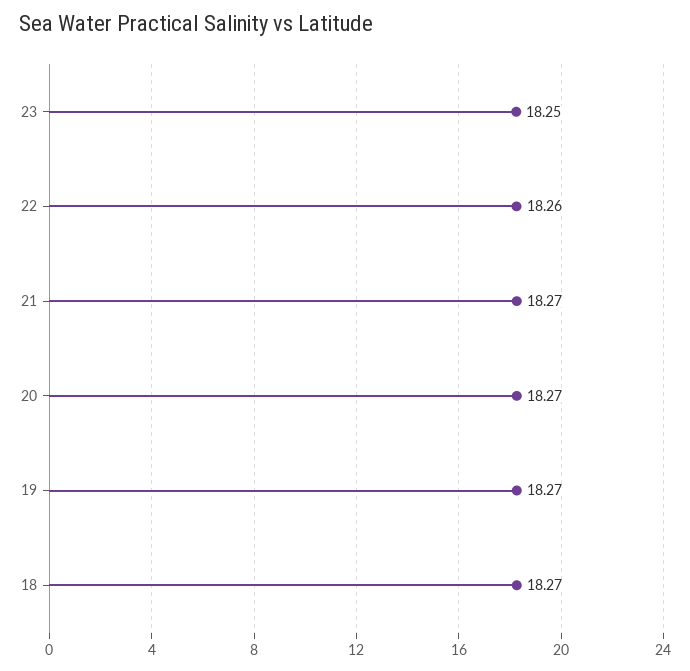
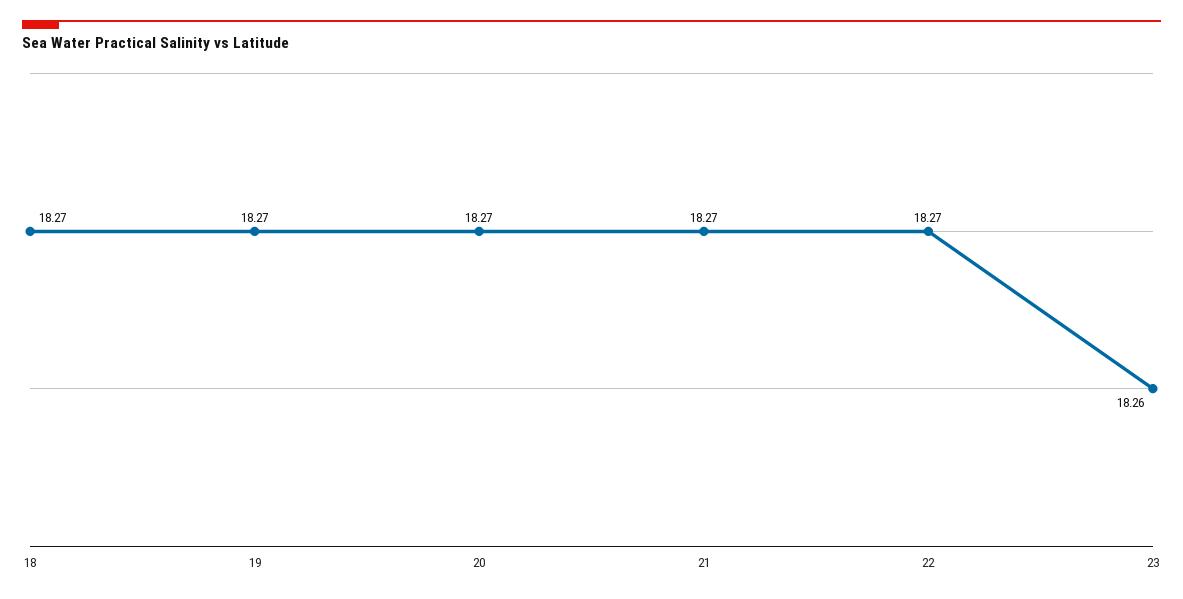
23: 18.25 -> 18.26
22: 18.26 -> 18.27

